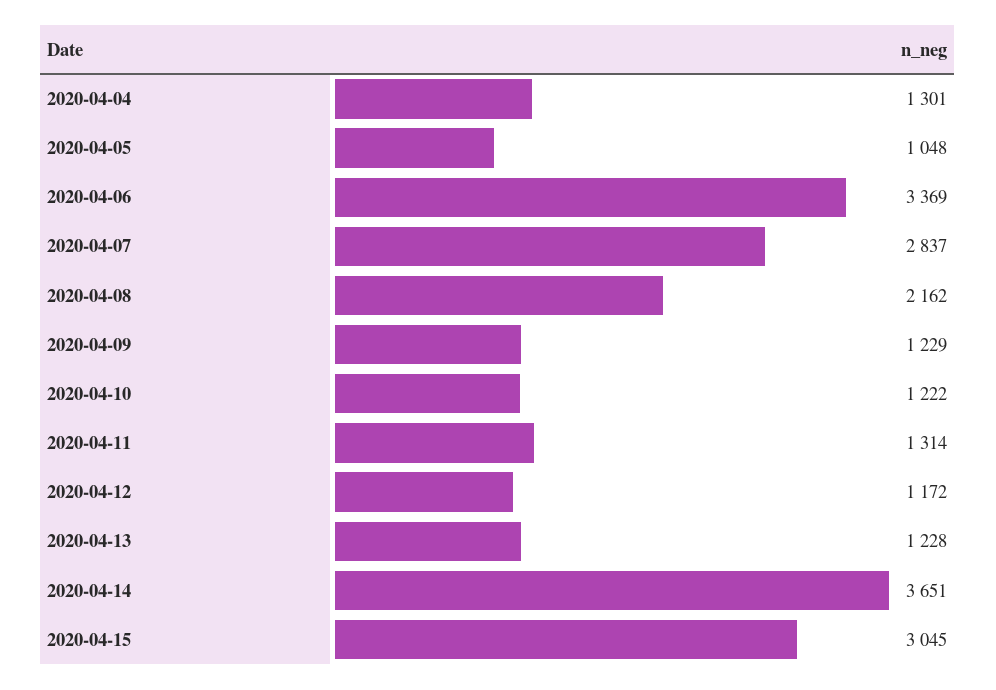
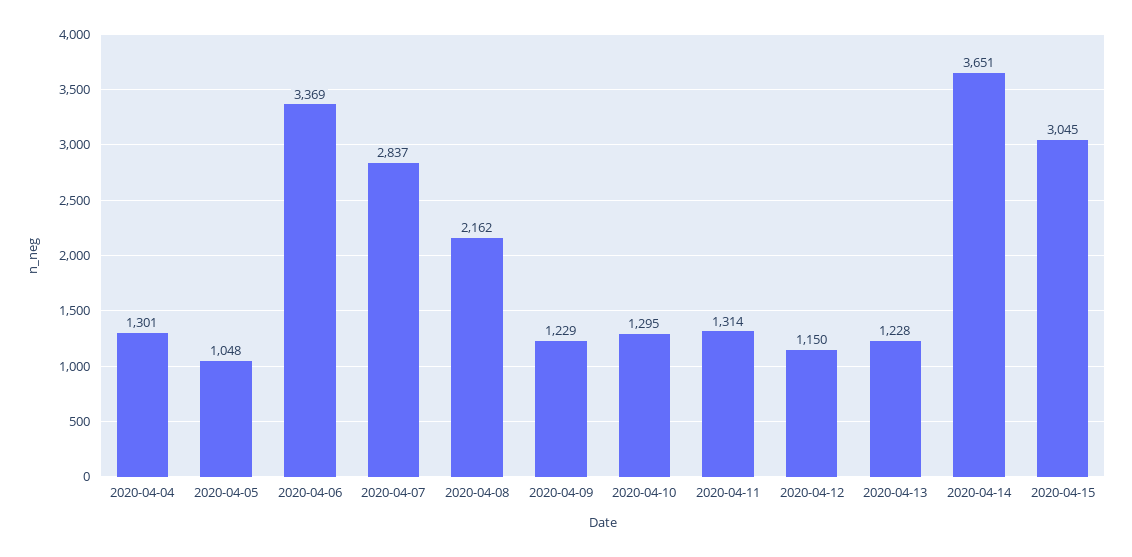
2020-04-10: 1222 -> 1295
2020-04-12: 1172 -> 1150

